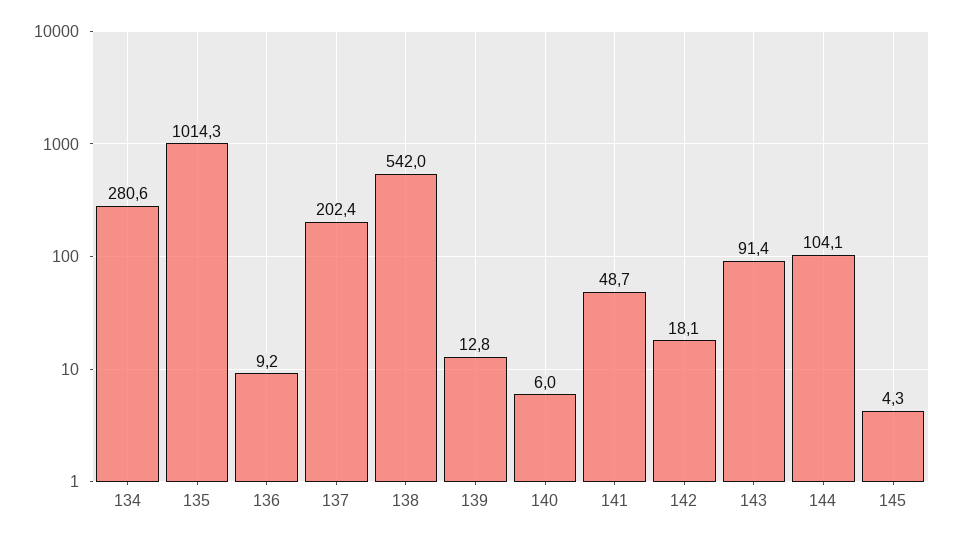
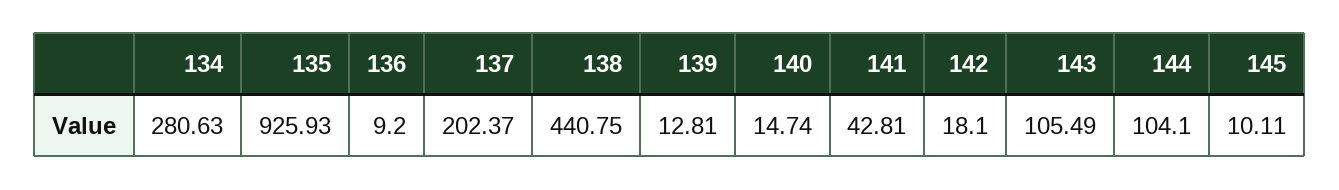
135: 1014.3 -> 925.93
138: 542 -> 440.75
140: 6 -> 14.74
141: 48.7 -> 42.81
143: 91.4 -> 105.49
145: 4.3 -> 10.11

